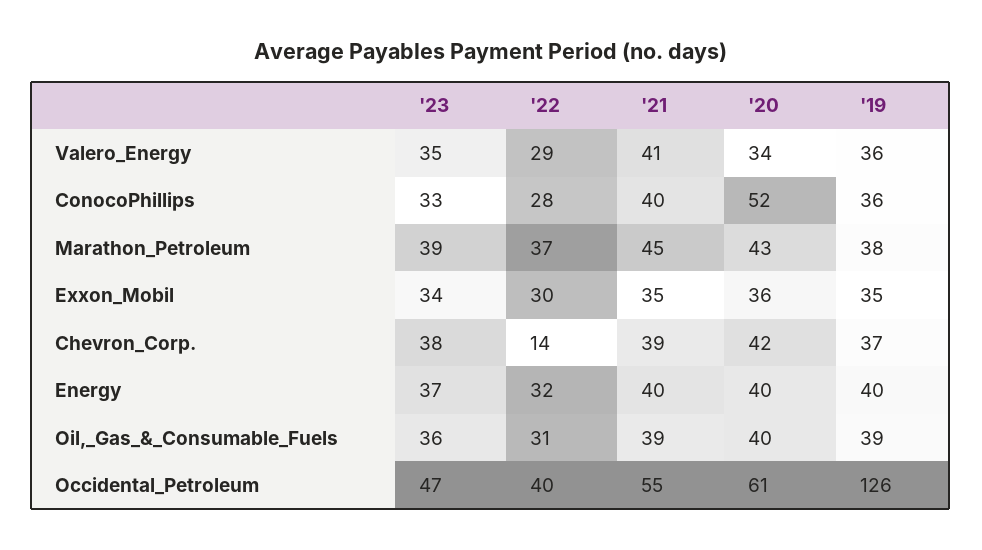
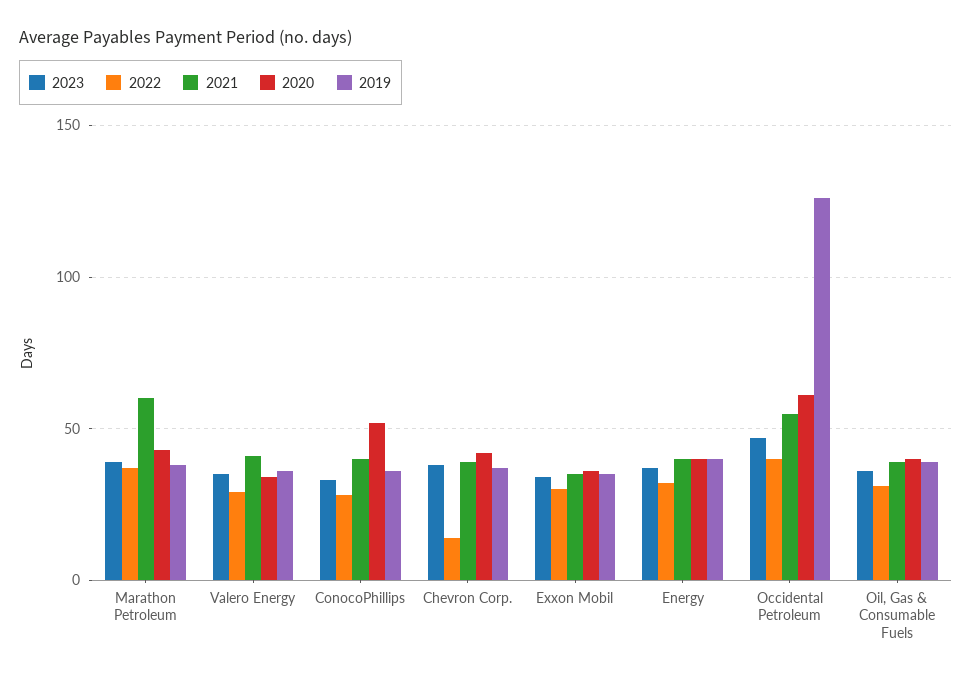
'21, Marathon_Petroleum: 45 -> 60

